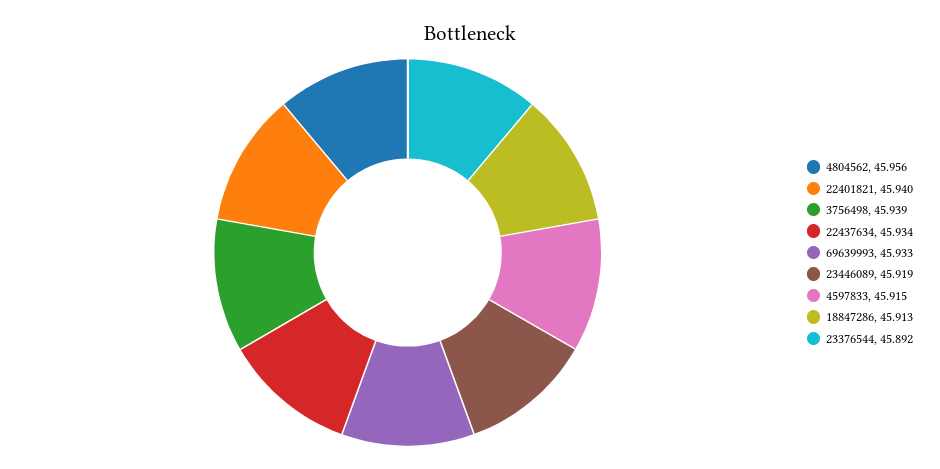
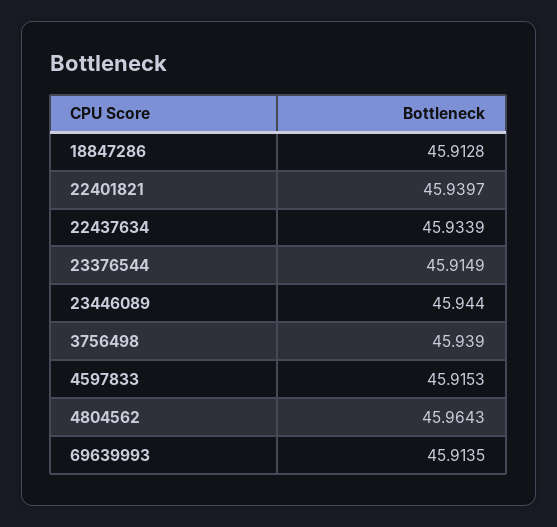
4804562: 45.956 -> 45.9643
69639993: 45.933 -> 45.9135
23446089: 45.919 -> 45.944
23376544: 45.892 -> 45.9149

